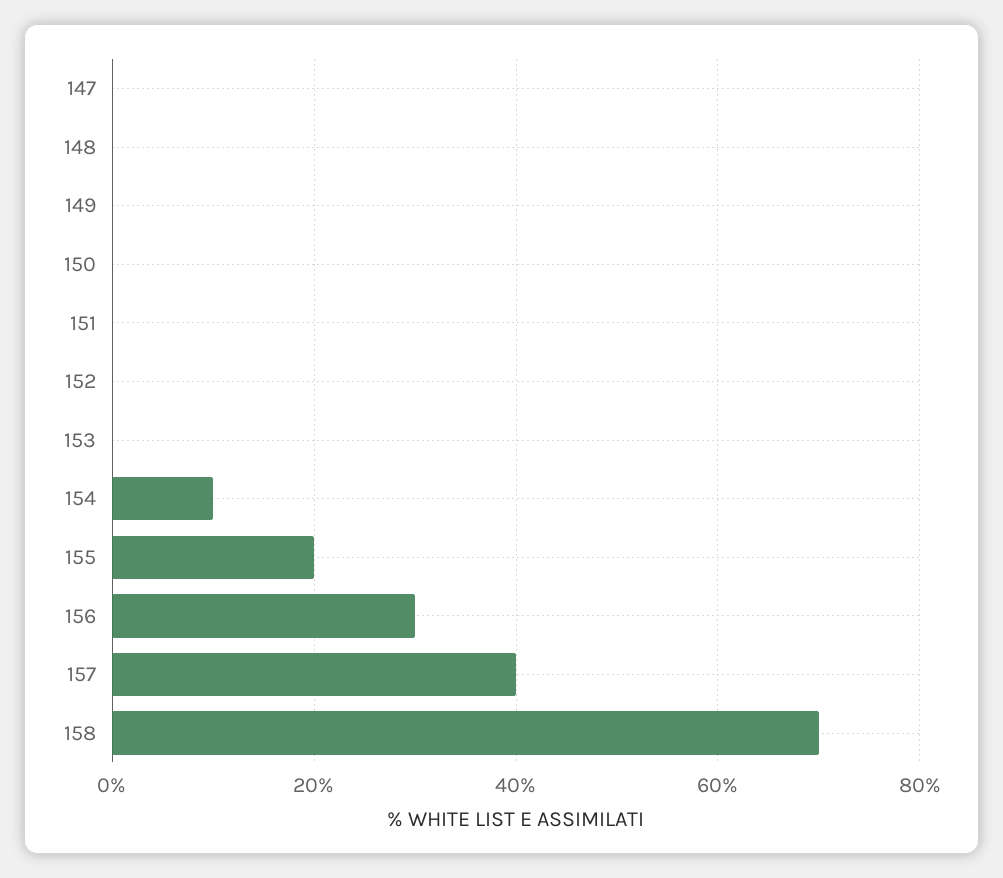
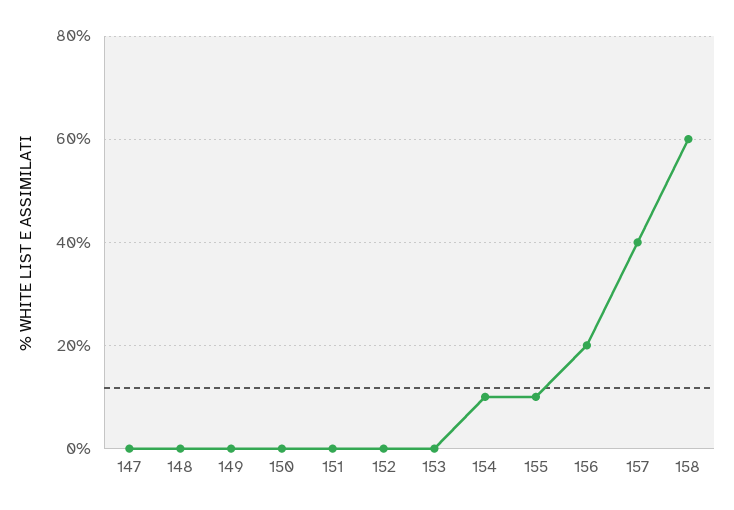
155: 20 -> 10
156: 30 -> 20
158: 70 -> 60

